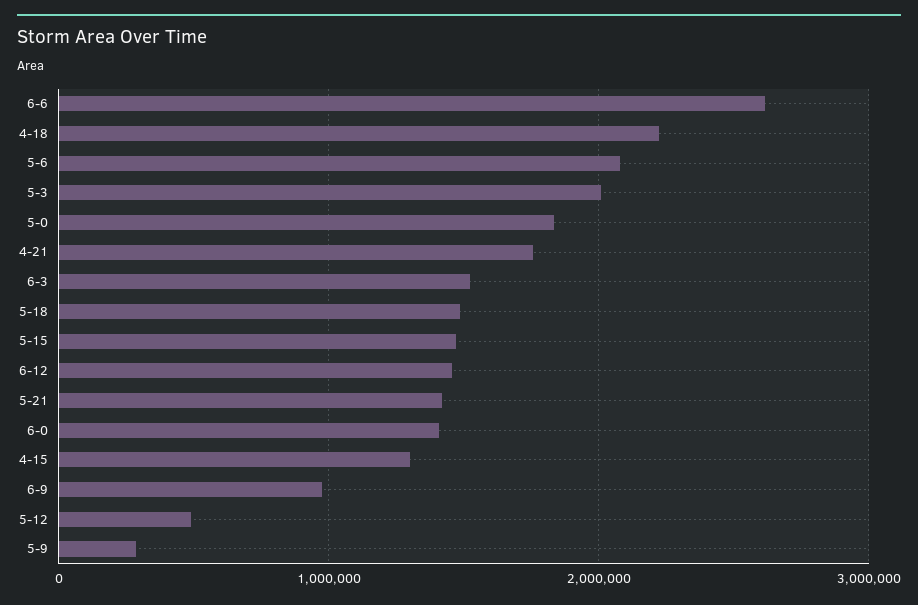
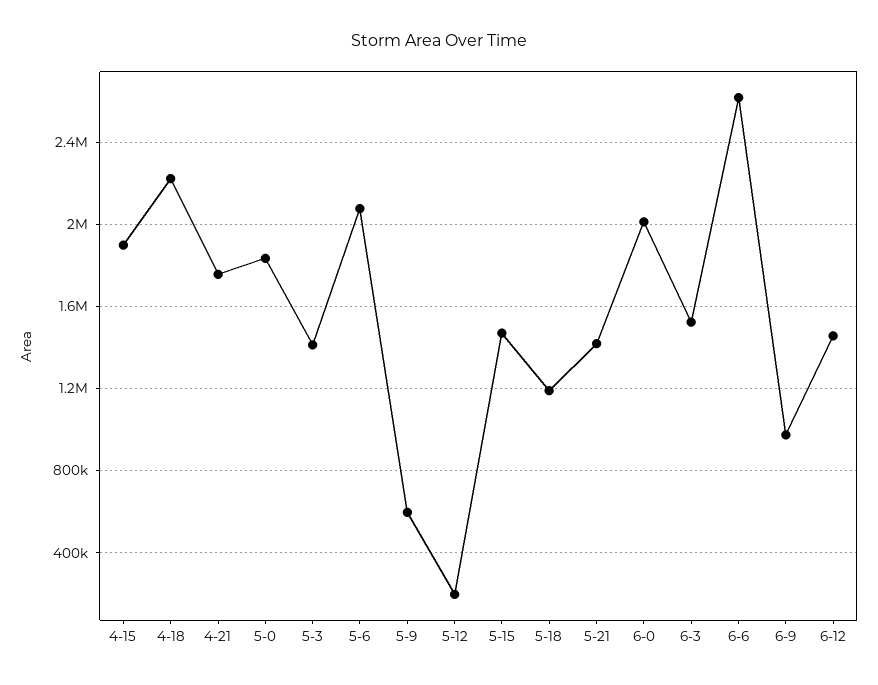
5-3: 2000000 -> 1400000
5-18: 1500000 -> 1200000
6-0: 1400000 -> 2000000
4-15: 1300000 -> 1900000
5-12: 500000 -> 200000
5-9: 300000 -> 600000

